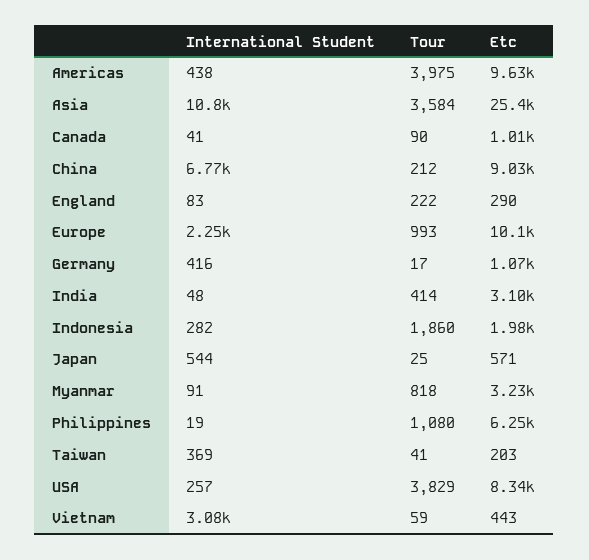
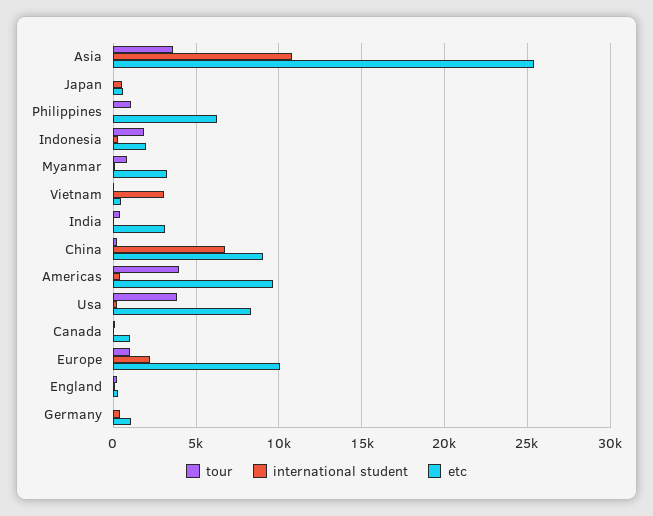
International Student, Taiwan: 369 -> none
Tour, Taiwan: 41 -> none
Etc, Taiwan: 203 -> none

